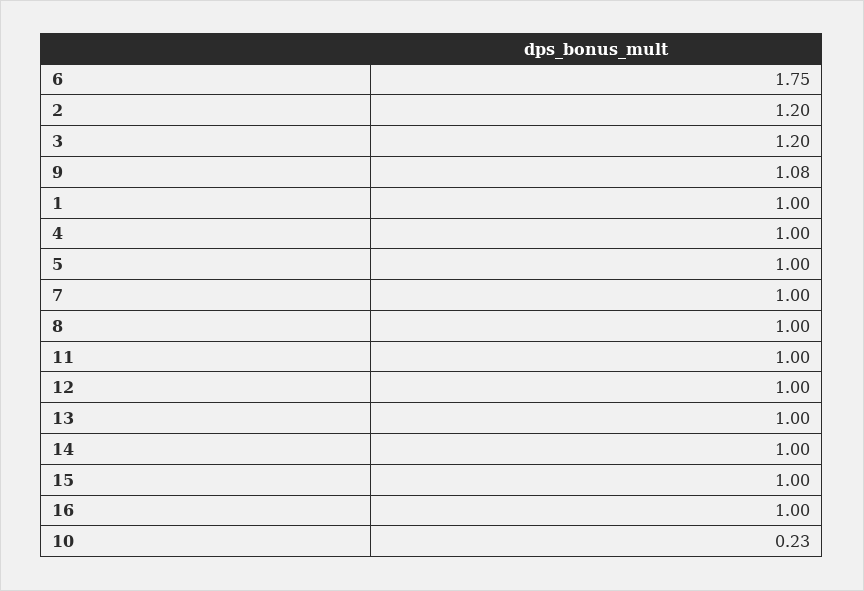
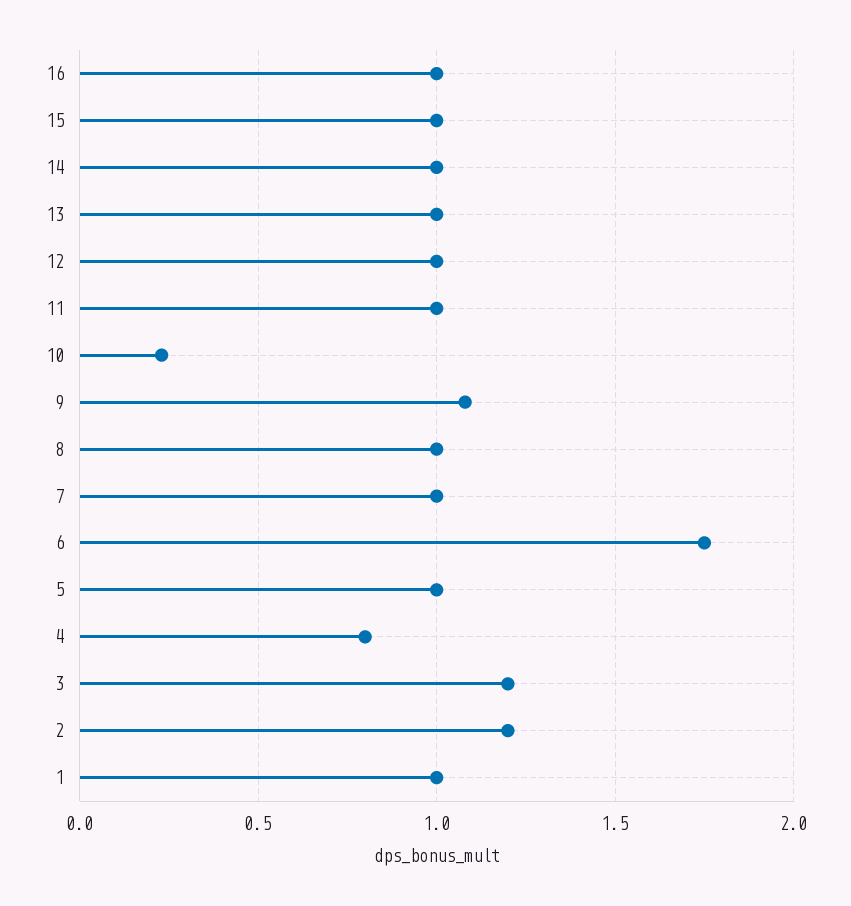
4: 1 -> 0.8

